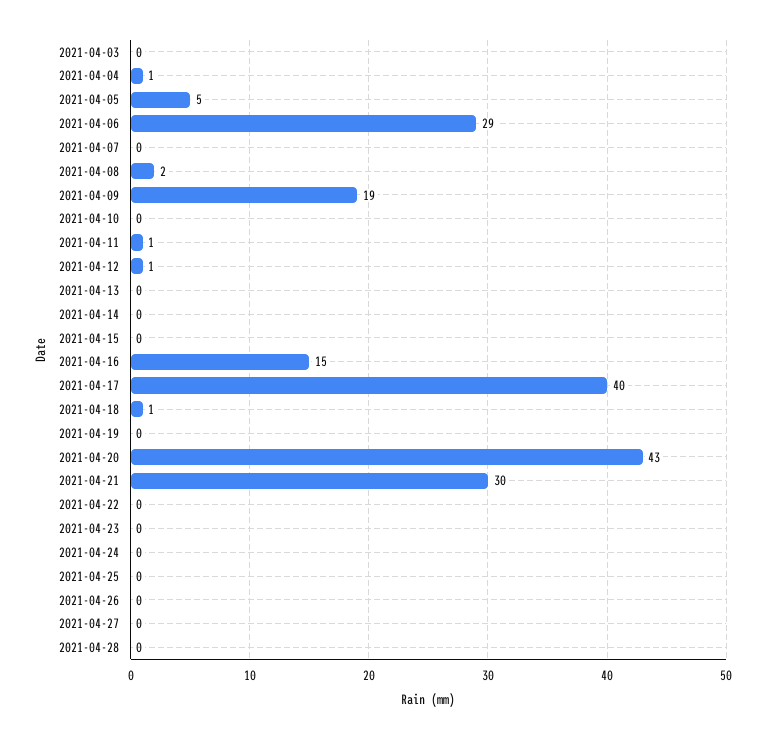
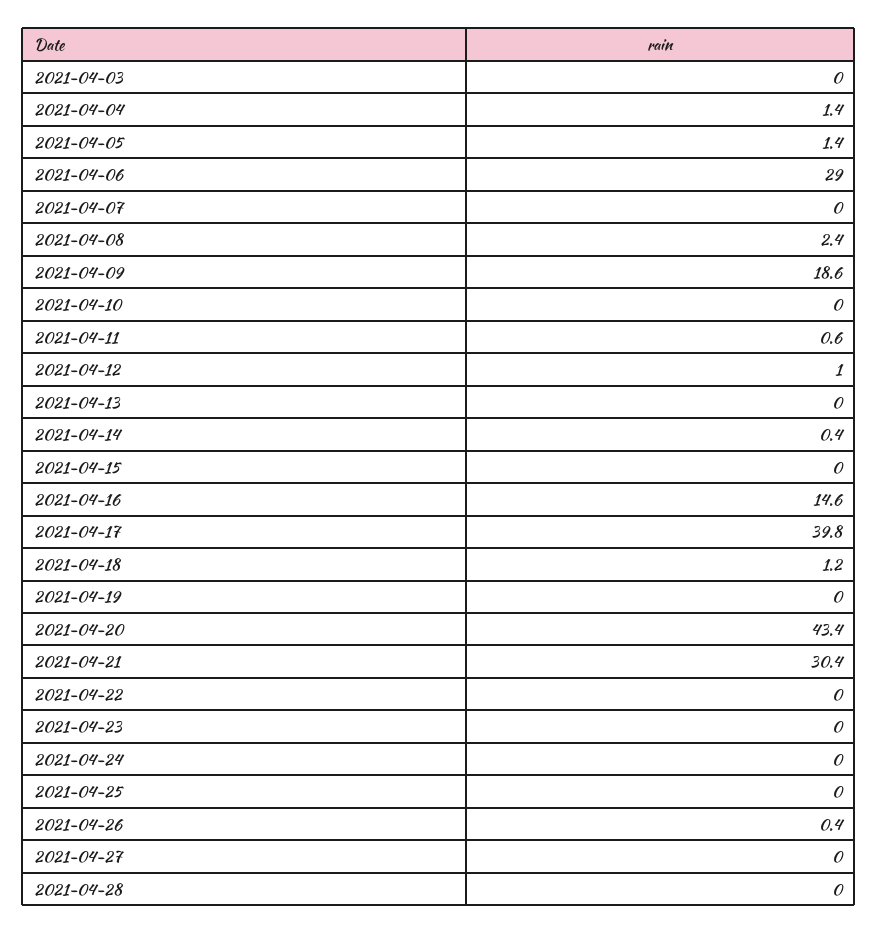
2021-04-05: 5 -> 1.4

